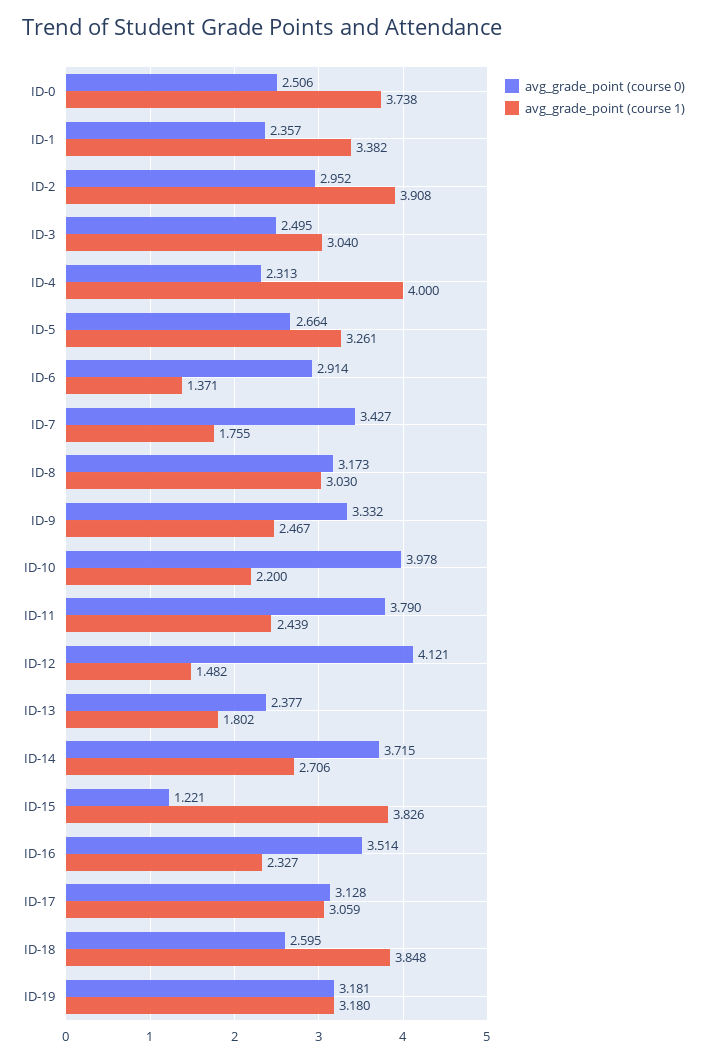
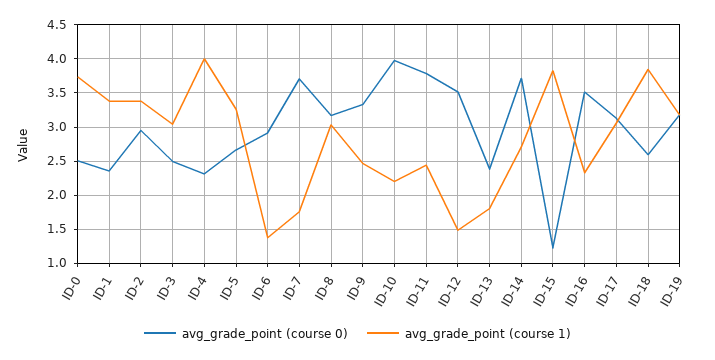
avg_grade_point (course 1), ID-2: 3.908 -> 3.4
avg_grade_point (course 0), ID-7: 3.427 -> 3.7
avg_grade_point (course 0), ID-12: 4.121 -> 3.5

